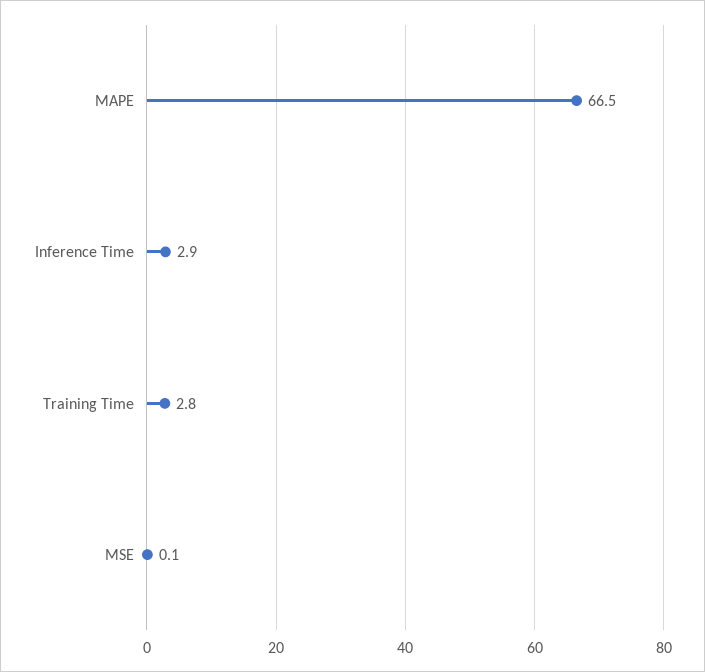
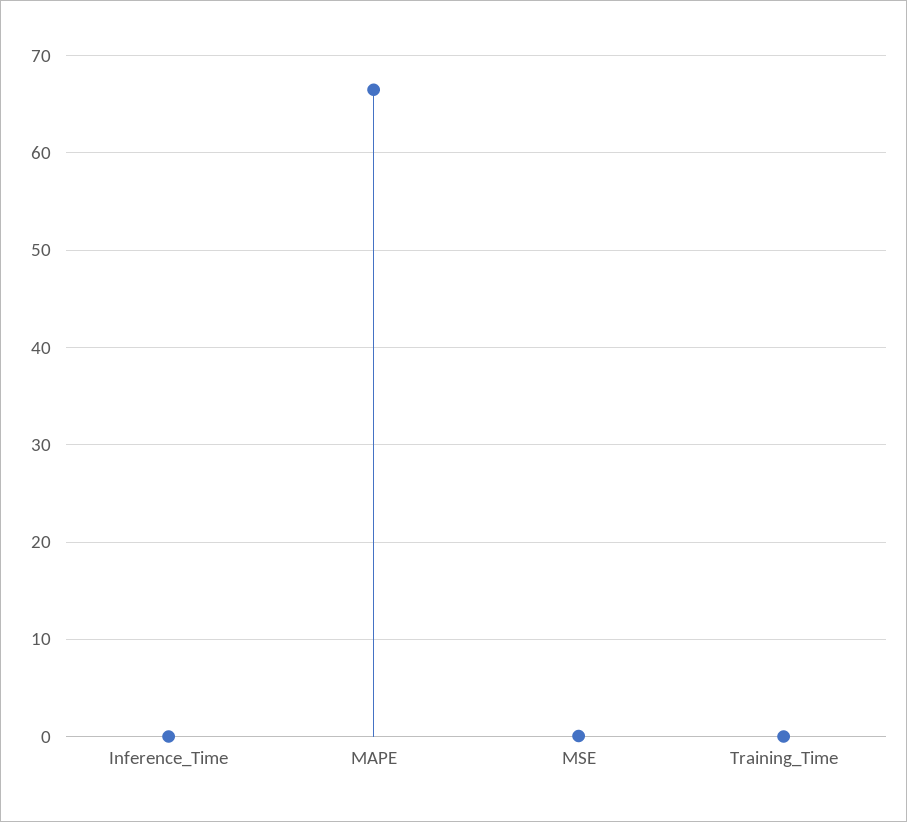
Inference Time: 2.9 -> 0
Training Time: 2.8 -> 0

